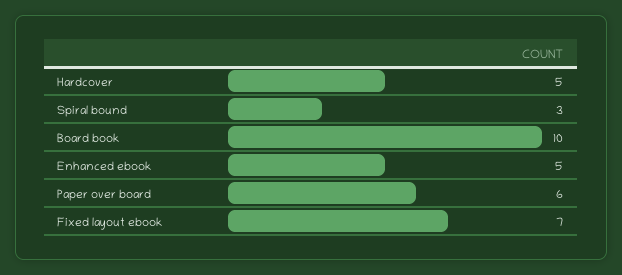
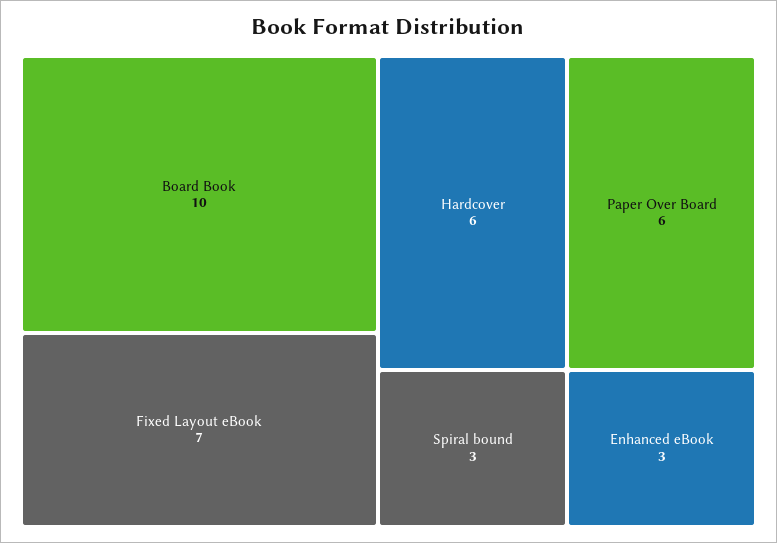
Hardcover: 5 -> 6
Enhanced ebook: 5 -> 3

